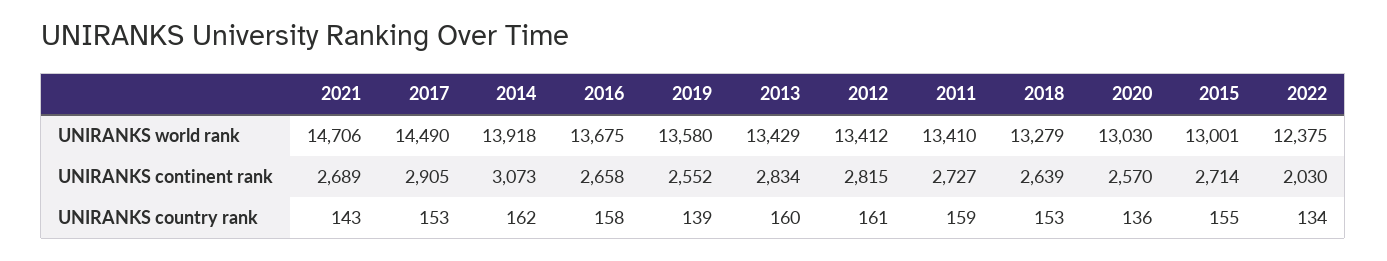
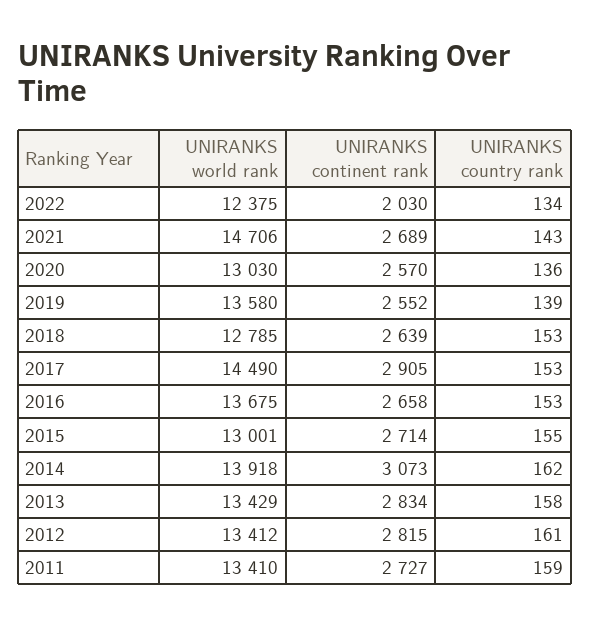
2018, UNIRANKS world rank: 13279 -> 12785
2016, UNIRANKS country rank: 158 -> 153
2013, UNIRANKS country rank: 160 -> 158

